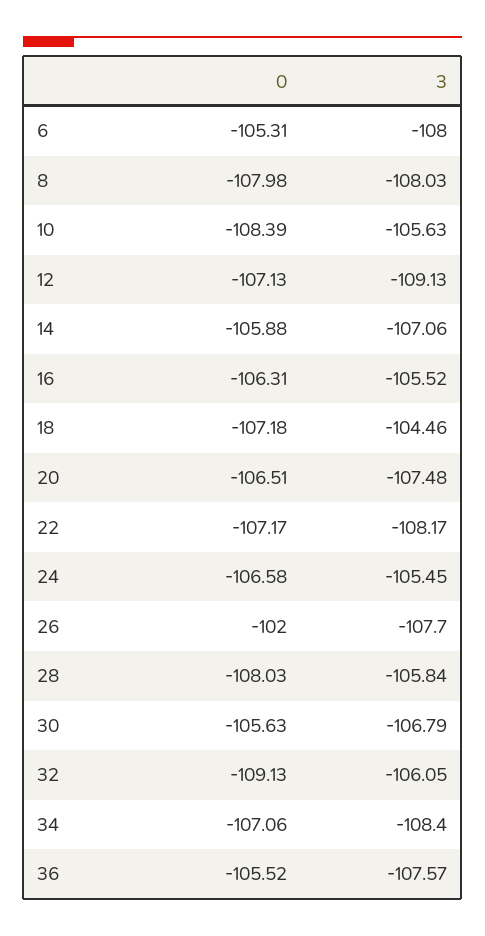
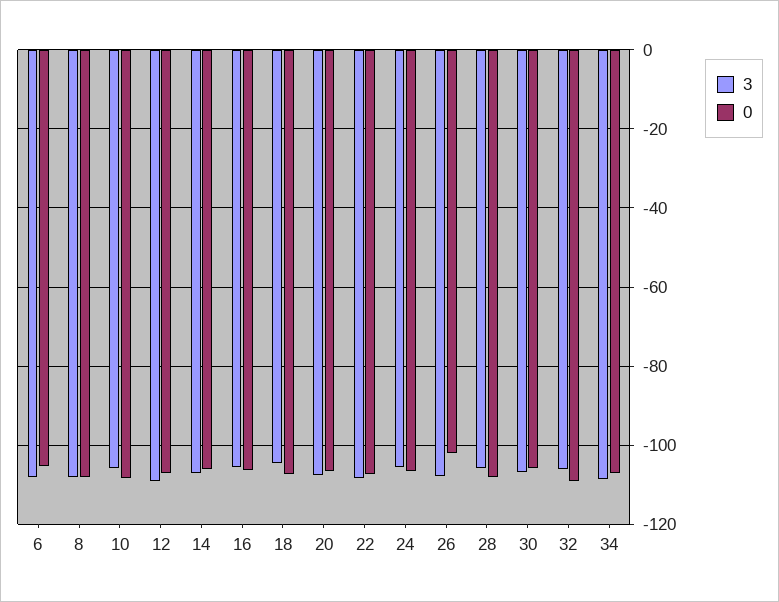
0, 36: -105.52 -> none
3, 36: -107.57 -> none

